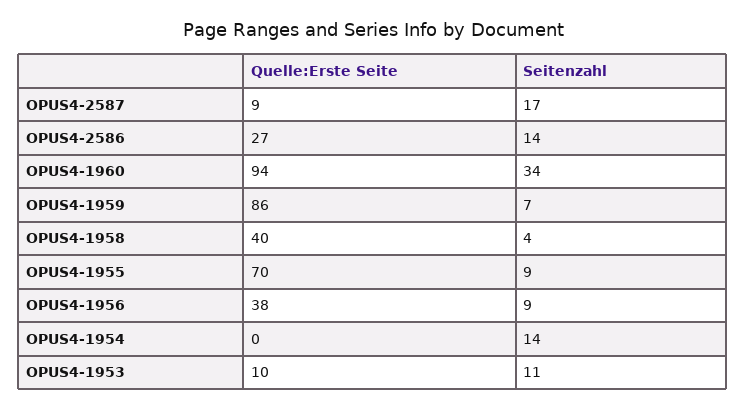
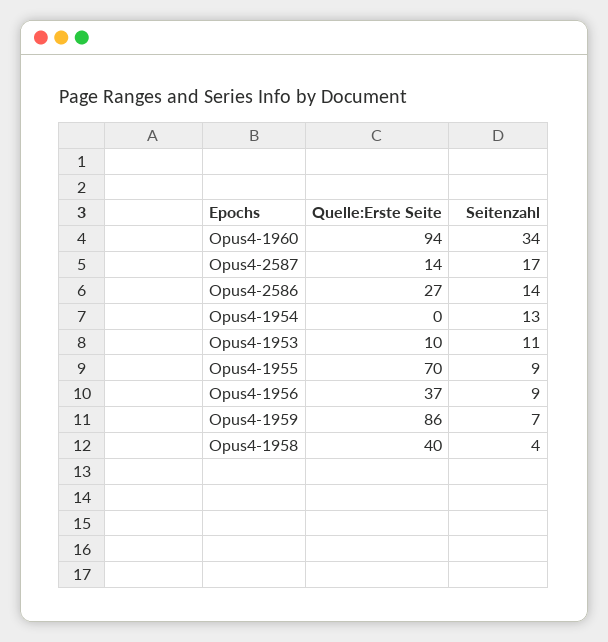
Quelle:Erste Seite, OPUS4-2587: 9 -> 14
Quelle:Erste Seite, OPUS4-1956: 38 -> 37
Seitenzahl, OPUS4-1954: 14 -> 13

